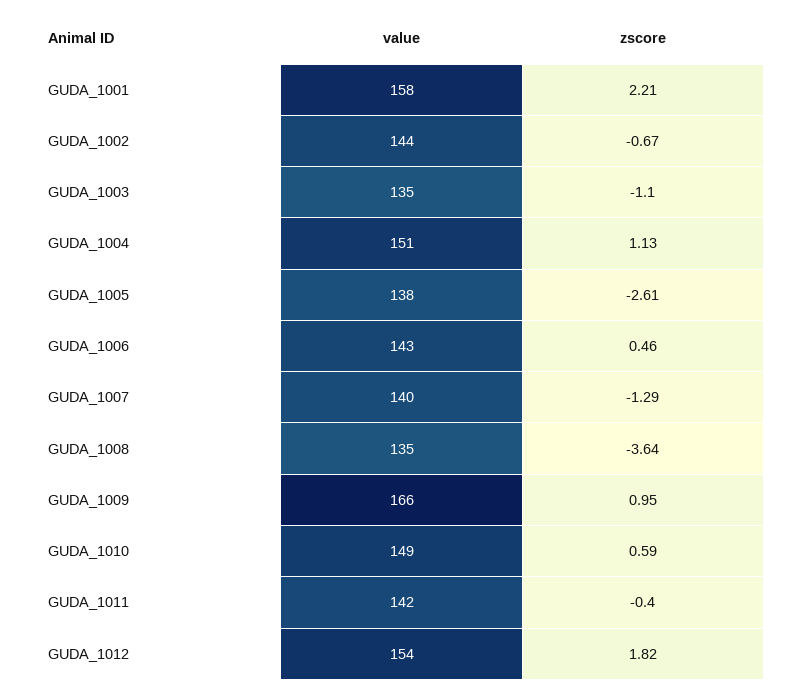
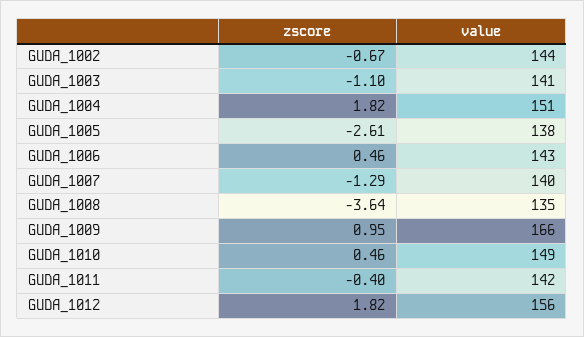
value, GUDA_1001: 158 -> none
zscore, GUDA_1001: 2.21 -> none
value, GUDA_1003: 135 -> 141
zscore, GUDA_1004: 1.13 -> 1.82
zscore, GUDA_1010: 0.59 -> 0.46
value, GUDA_1012: 154 -> 156

